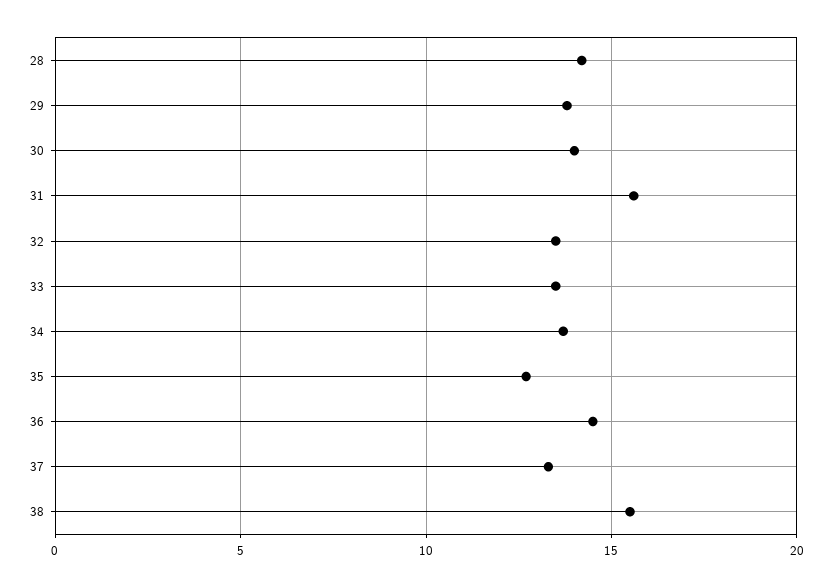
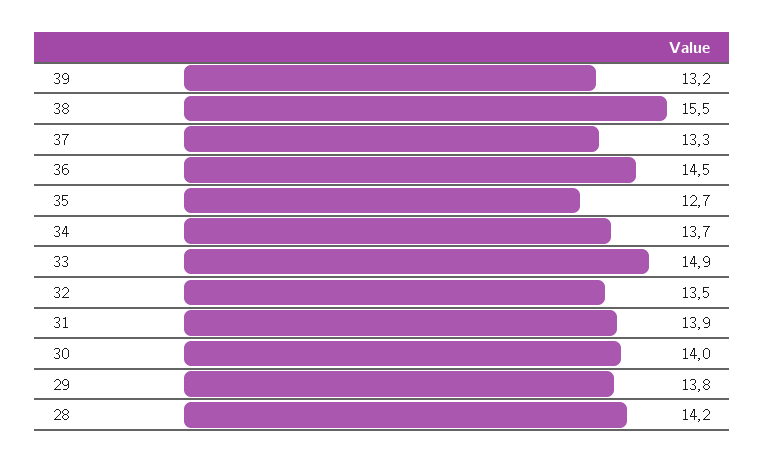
31: 15.5 -> 13.9
33: 13.5 -> 14.9
39: none -> 13.2

